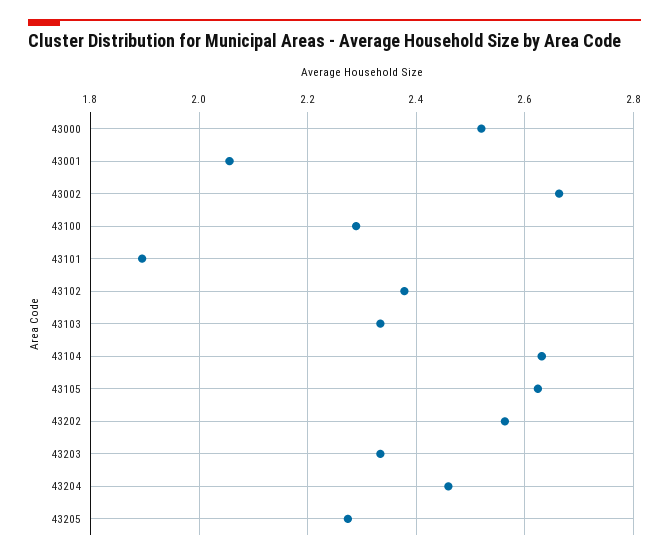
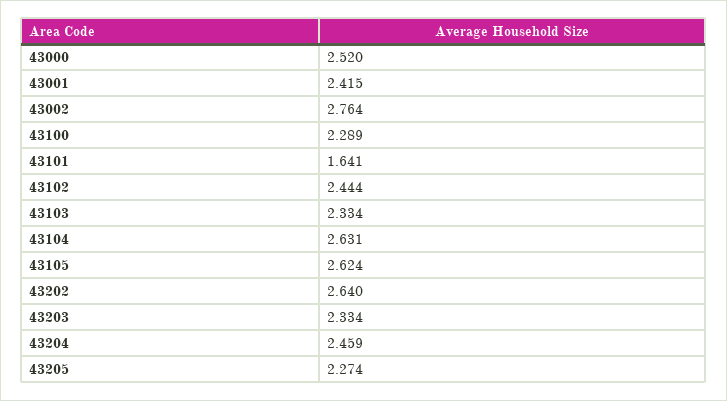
43001: 2.06 -> 2.415
43002: 2.66 -> 2.764
43101: 1.9 -> 1.641
43102: 2.38 -> 2.444
43202: 2.56 -> 2.64

